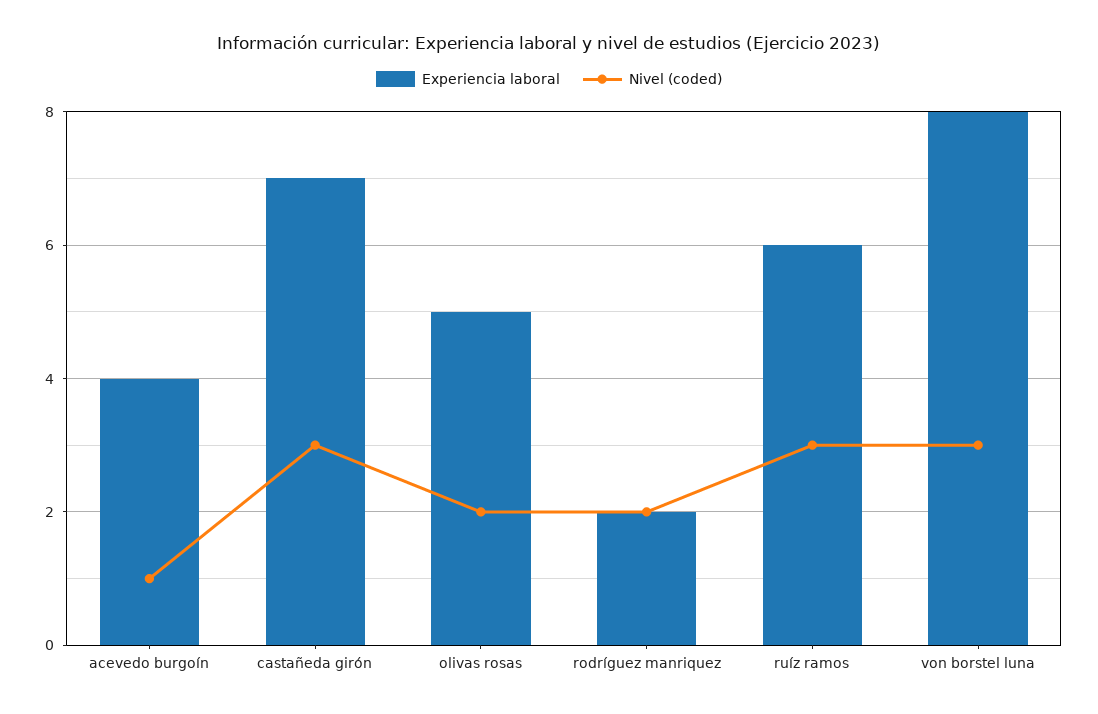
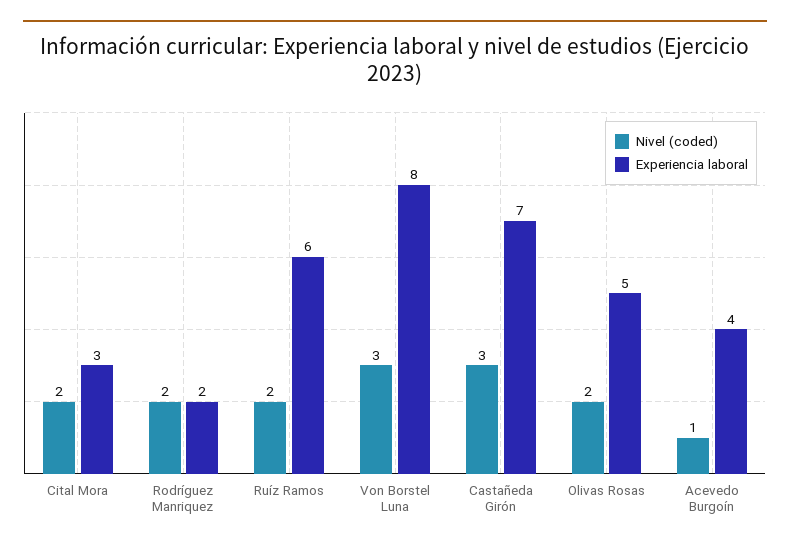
Nivel (coded), ruíz ramos: 3 -> 2
Nivel (coded), Cital Mora: none -> 2
Experiencia laboral, Cital Mora: none -> 3

